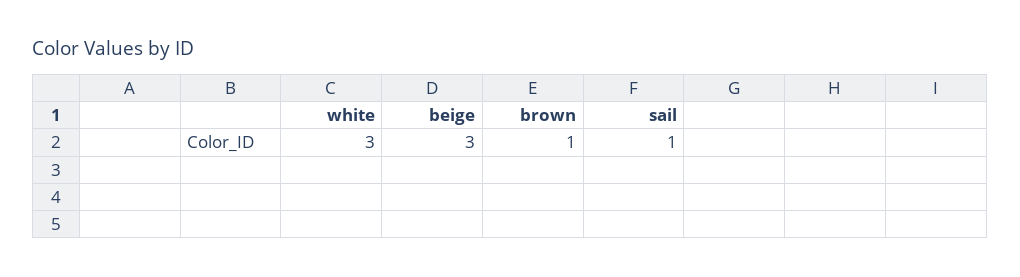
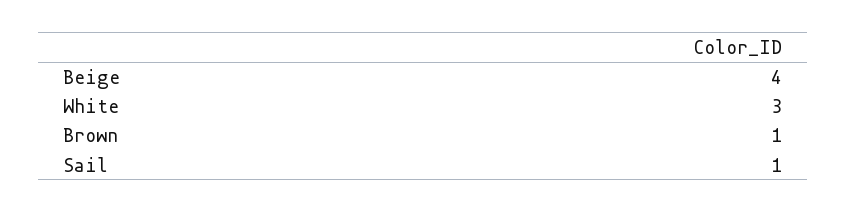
beige: 3 -> 4

